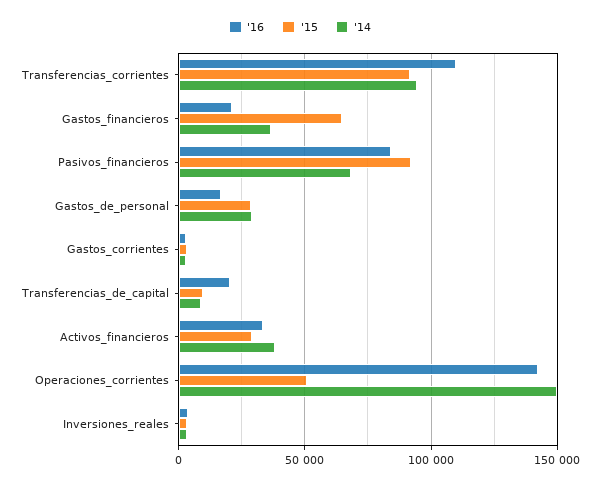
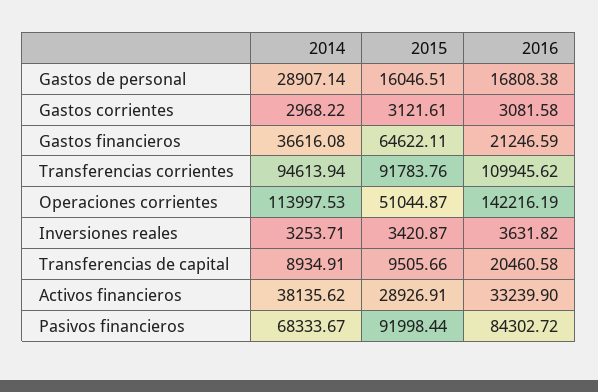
'15, Gastos_de_personal: 30000 -> 16046.51
'14, Operaciones_corrientes: 150000 -> 113997.53

